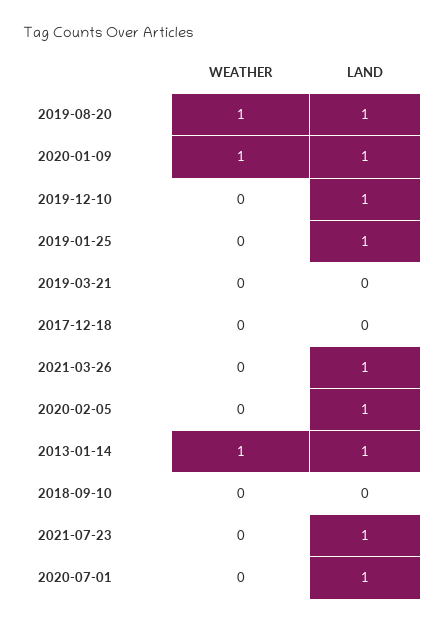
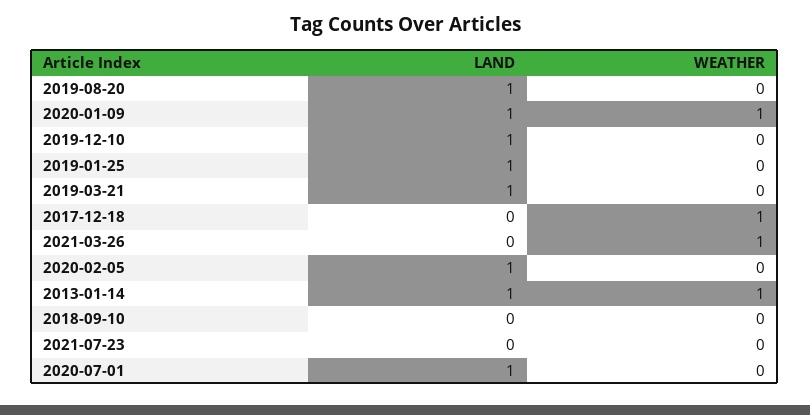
WEATHER, 2019-08-20: 1 -> 0
LAND, 2019-03-21: 0 -> 1
WEATHER, 2017-12-18: 0 -> 1
WEATHER, 2021-03-26: 0 -> 1
LAND, 2021-03-26: 1 -> 0
LAND, 2021-07-23: 1 -> 0

